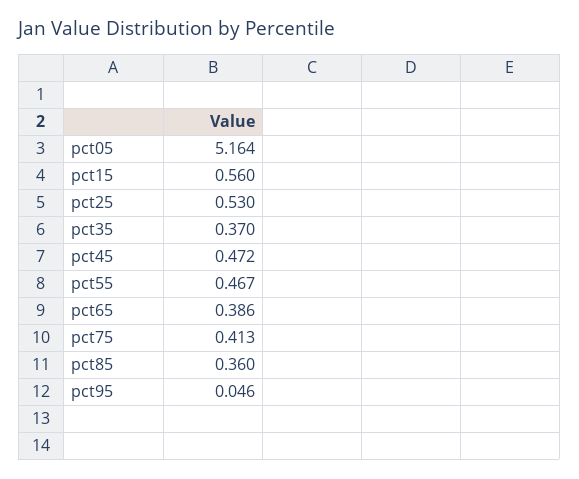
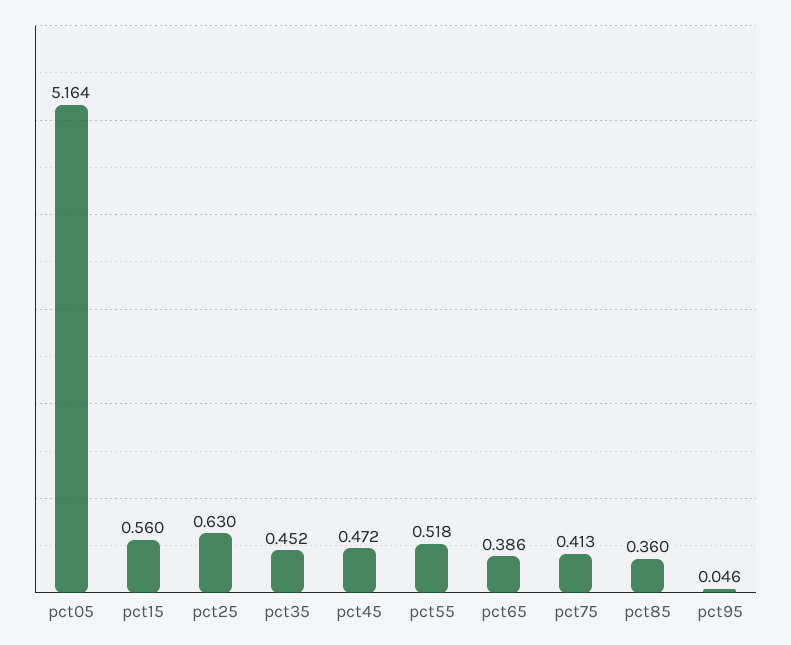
pct25: 0.53 -> 0.63
pct35: 0.37 -> 0.452
pct55: 0.467 -> 0.518

